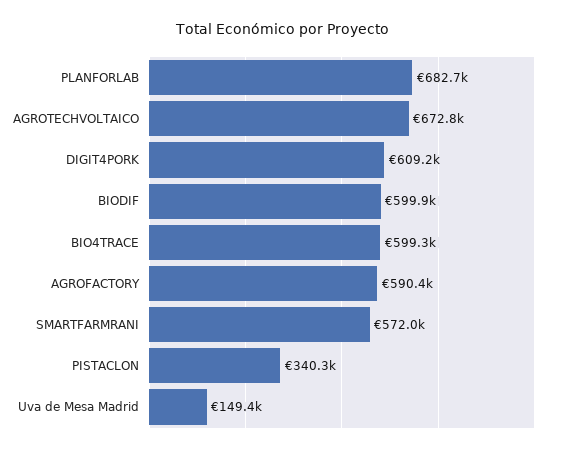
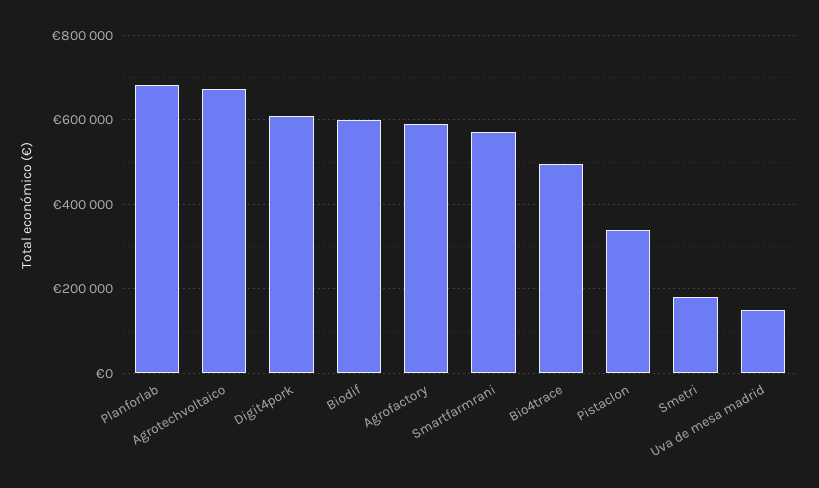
BIO4TRACE: 599300 -> 500000
Smetri: none -> 180000

